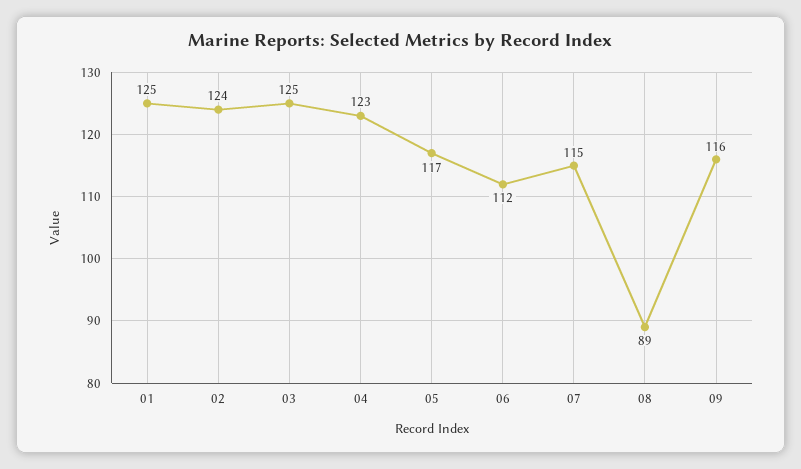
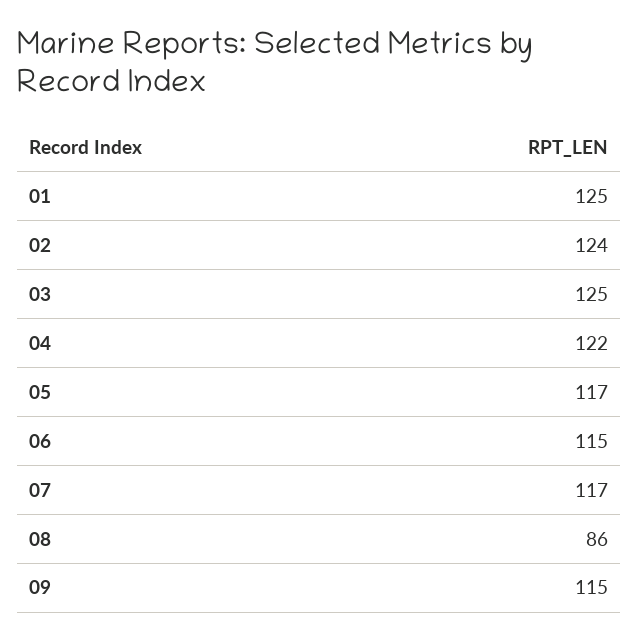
04: 123 -> 122
06: 112 -> 115
07: 115 -> 117
08: 89 -> 86
09: 116 -> 115

